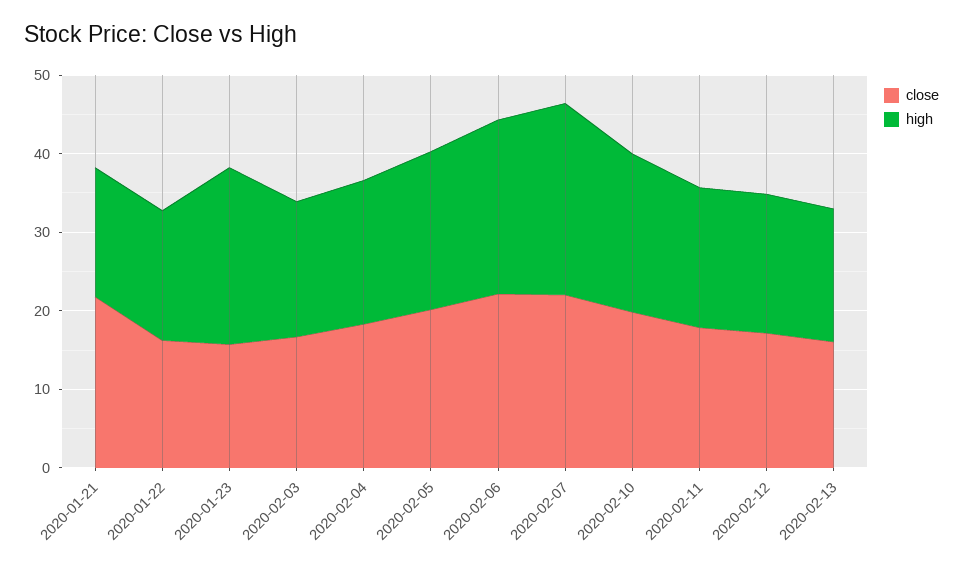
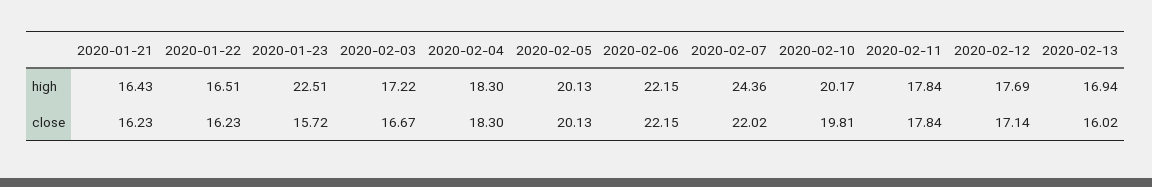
close, 2020-01-21: 22 -> 16.23

